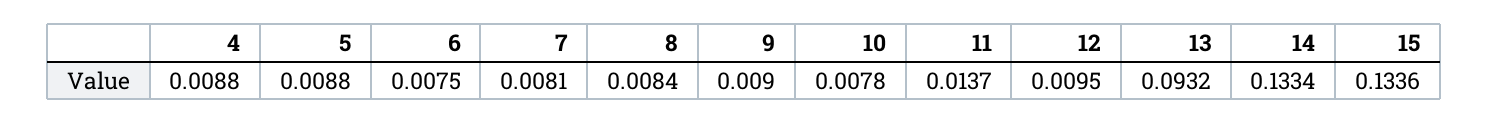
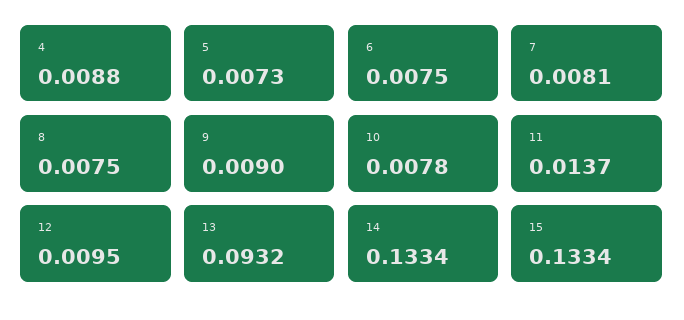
5: 0.0088 -> 0.0073
8: 0.0084 -> 0.0075
15: 0.1336 -> 0.1334

